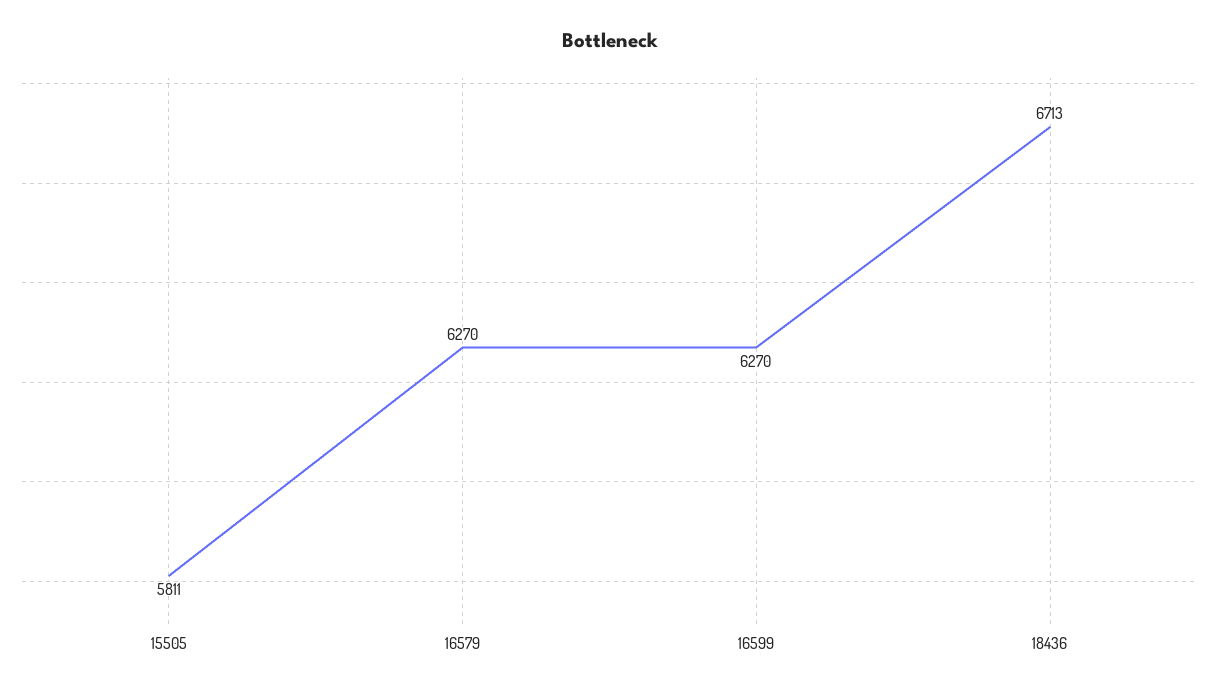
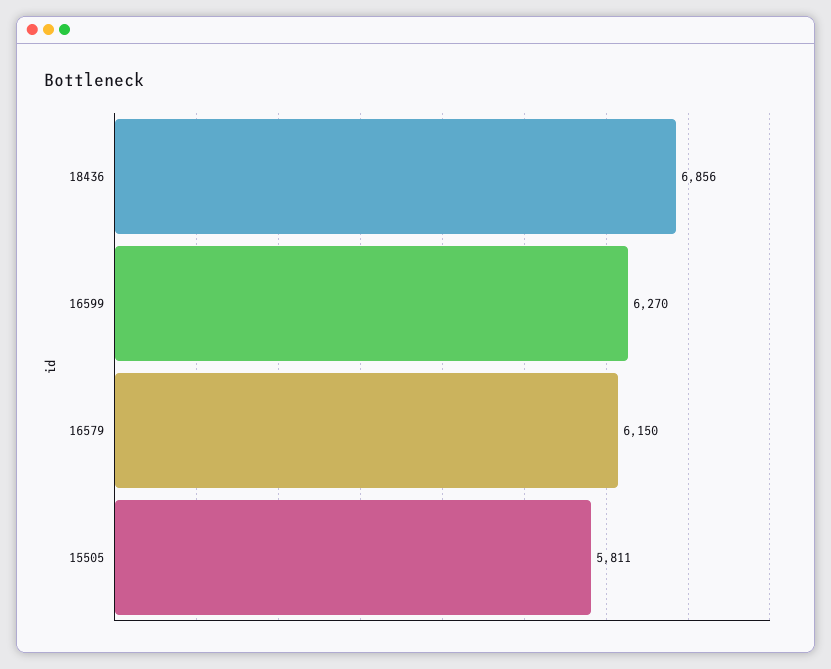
16579: 6270 -> 6150
18436: 6713 -> 6856

